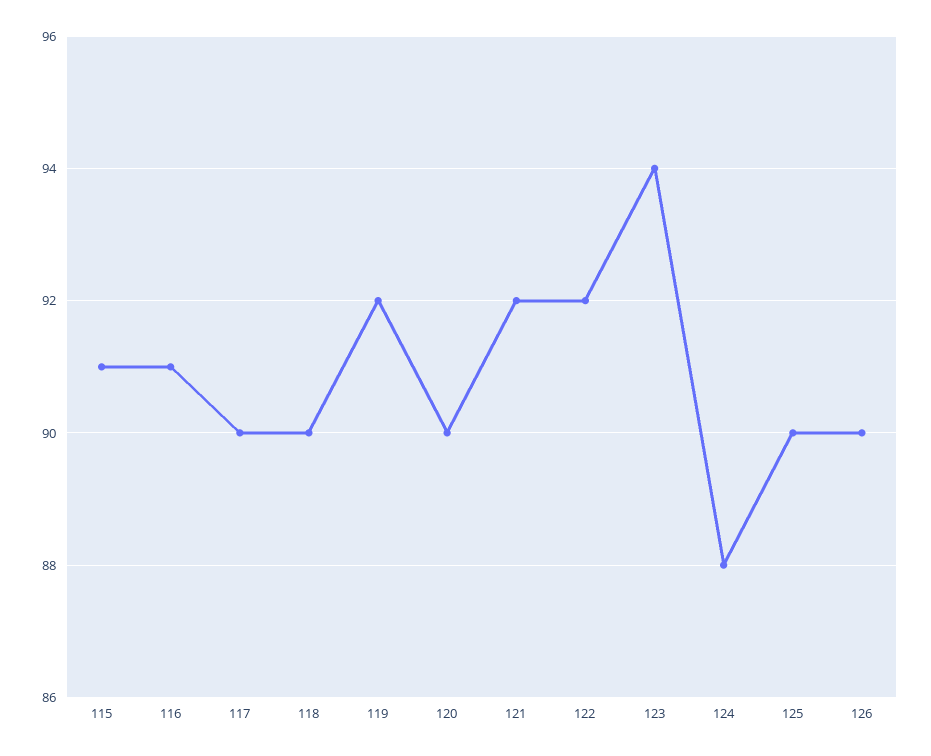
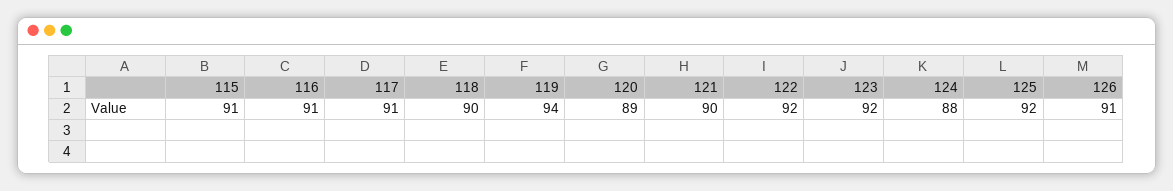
117: 90 -> 91
119: 92 -> 94
120: 90 -> 89
121: 92 -> 90
123: 94 -> 92
125: 90 -> 92
126: 90 -> 91

